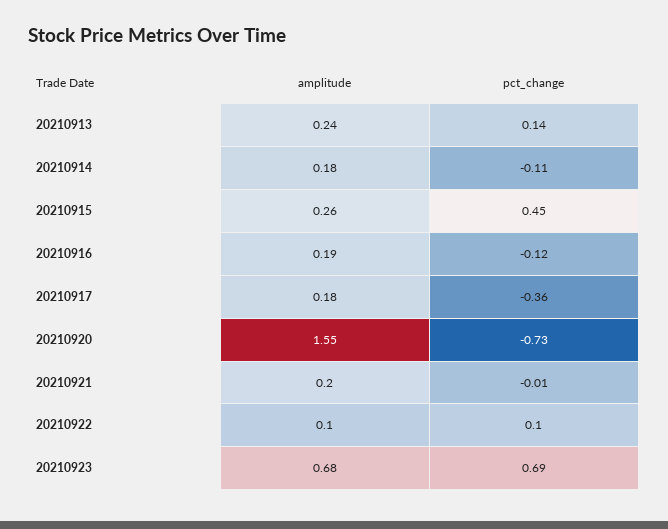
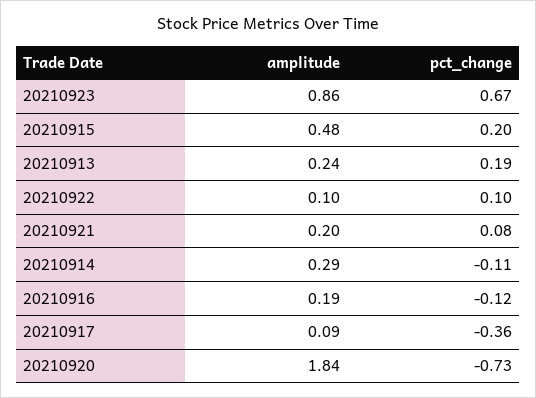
pct_change, 20210913: 0.14 -> 0.19
amplitude, 20210914: 0.18 -> 0.29
amplitude, 20210915: 0.26 -> 0.48
pct_change, 20210915: 0.45 -> 0.2
amplitude, 20210917: 0.18 -> 0.09
amplitude, 20210920: 1.55 -> 1.84
pct_change, 20210921: -0.01 -> 0.08
amplitude, 20210923: 0.68 -> 0.86
pct_change, 20210923: 0.69 -> 0.67

